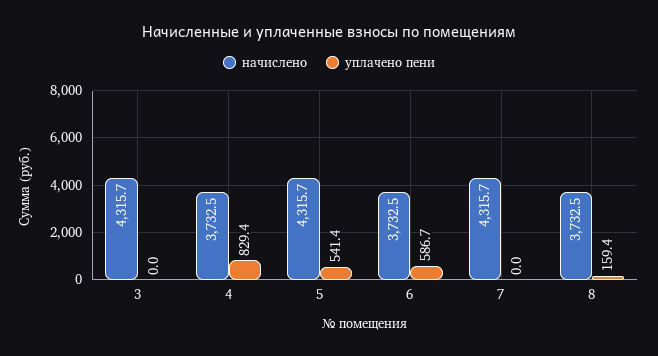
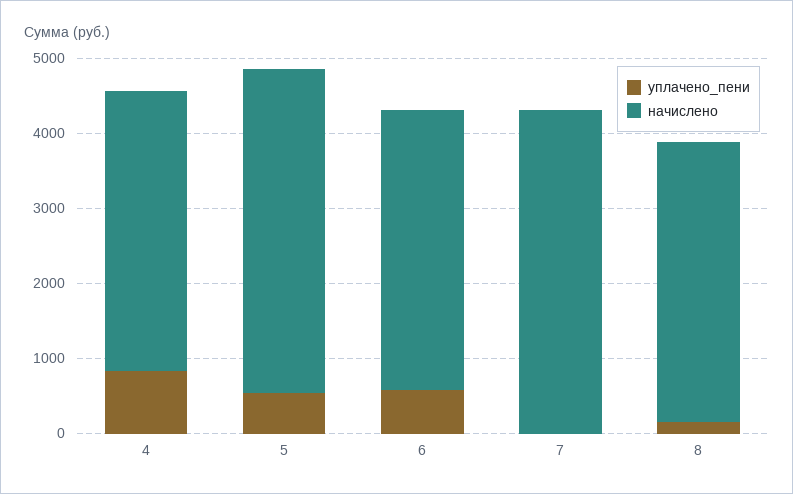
начислено, 3: 4315.7 -> none
уплачено пени, 3: 0 -> none

